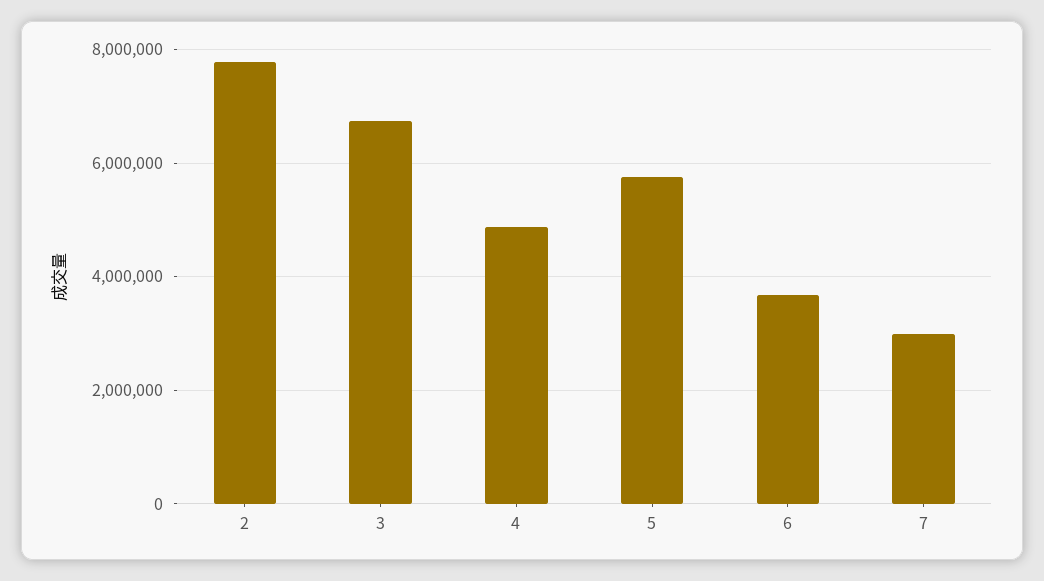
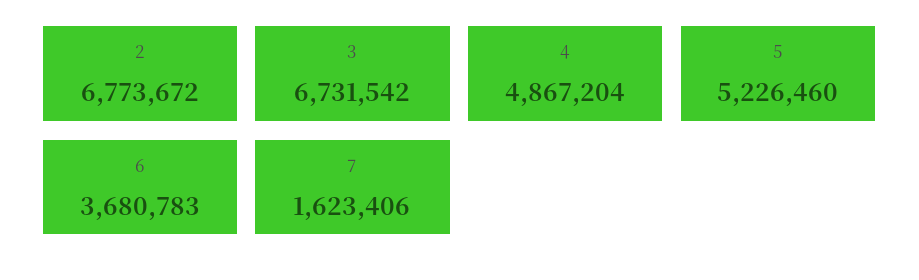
2: 7800000 -> 6773672
5: 5800000 -> 5226460
7: 3000000 -> 1623406

